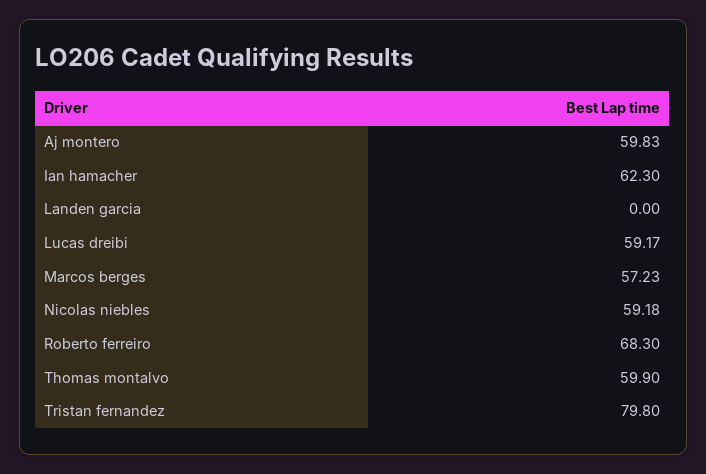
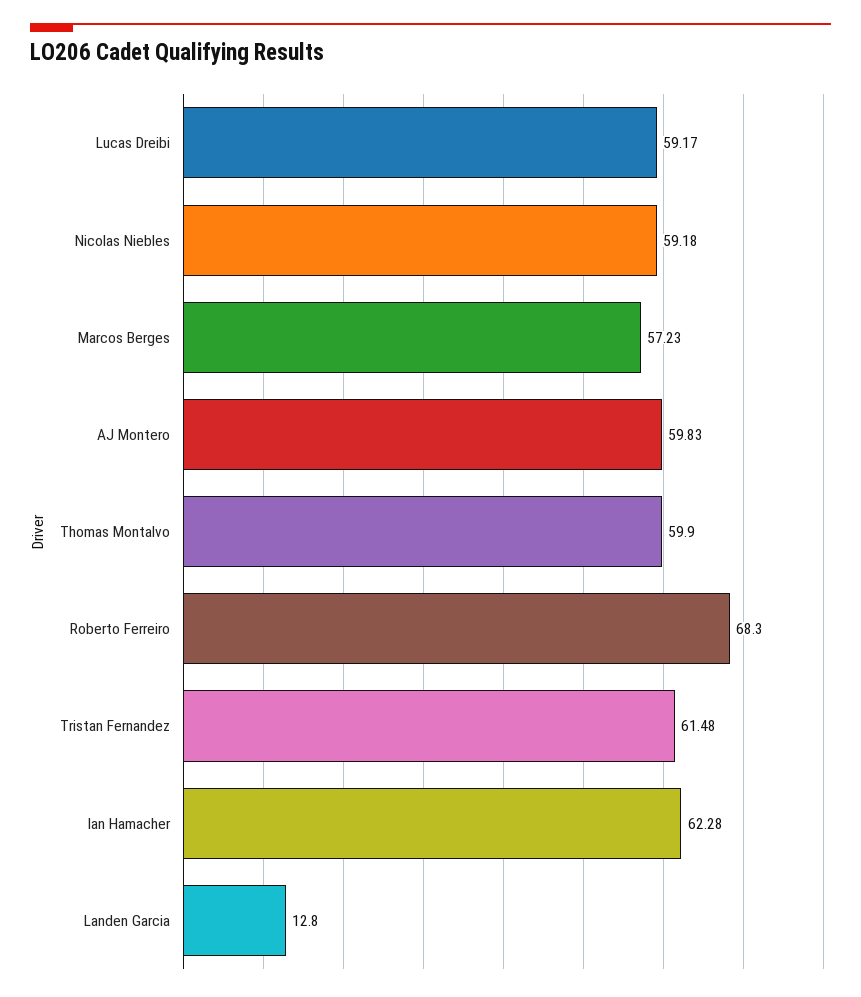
Ian hamacher: 62.3 -> 62.28
Landen garcia: 0 -> 12.8
Tristan fernandez: 79.8 -> 61.48

